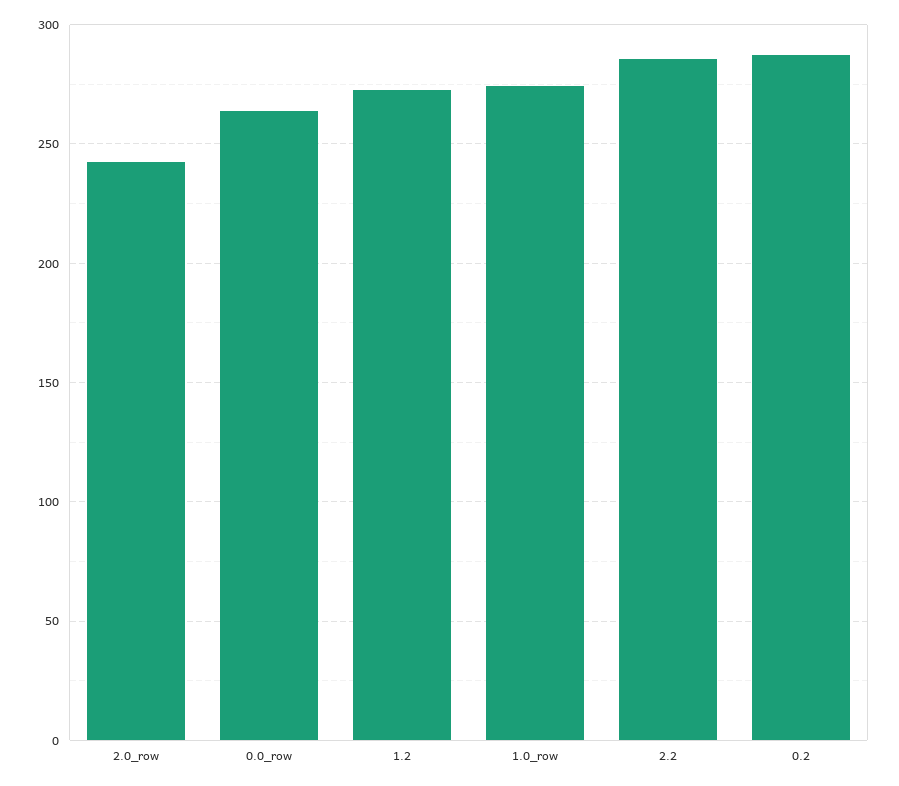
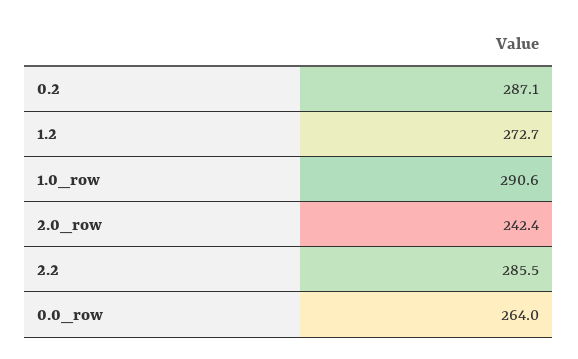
1.0_row: 275 -> 290.6

